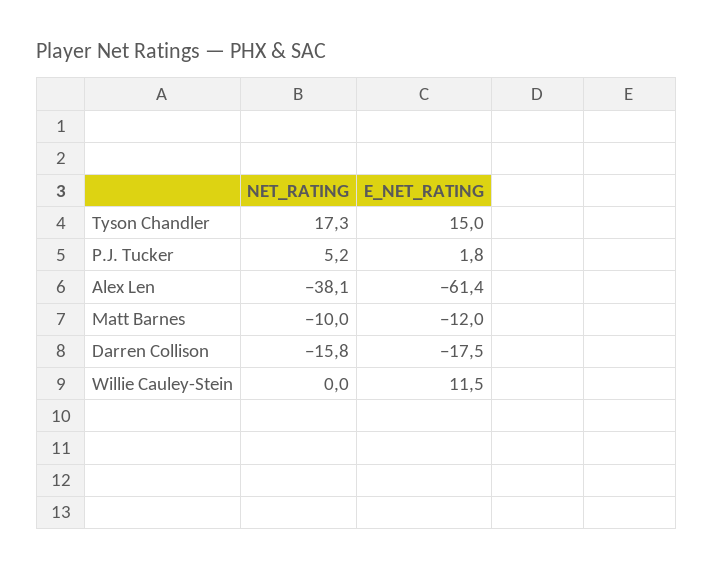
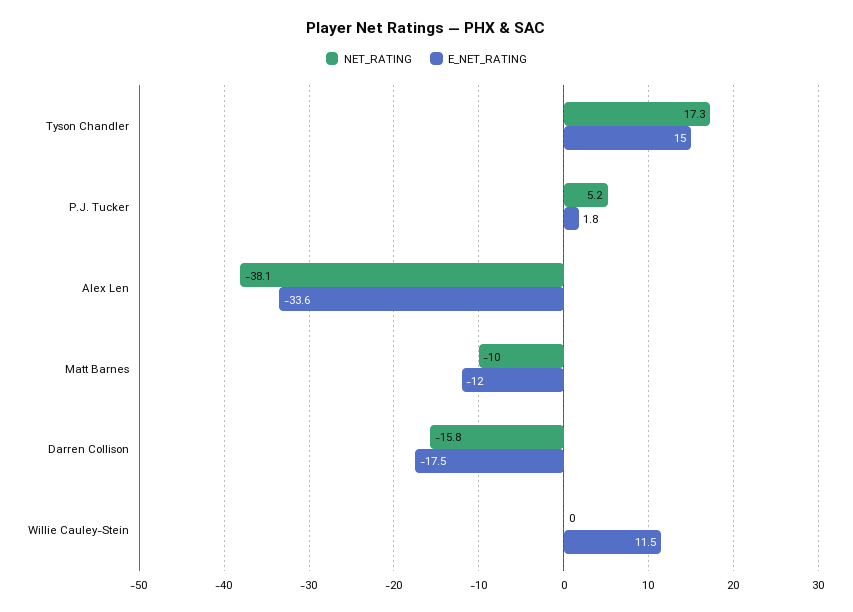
E_NET_RATING, Alex Len: -61.4 -> -33.6

